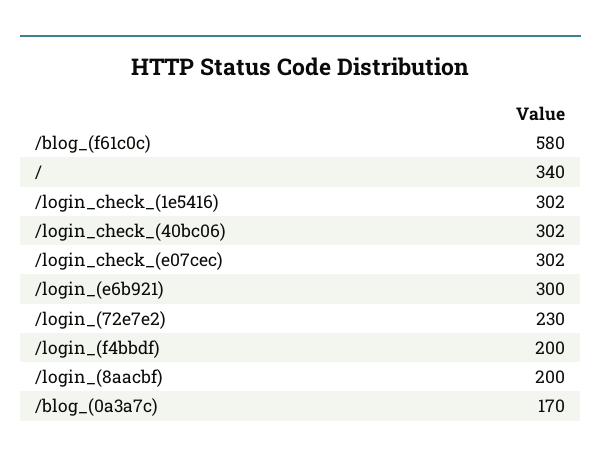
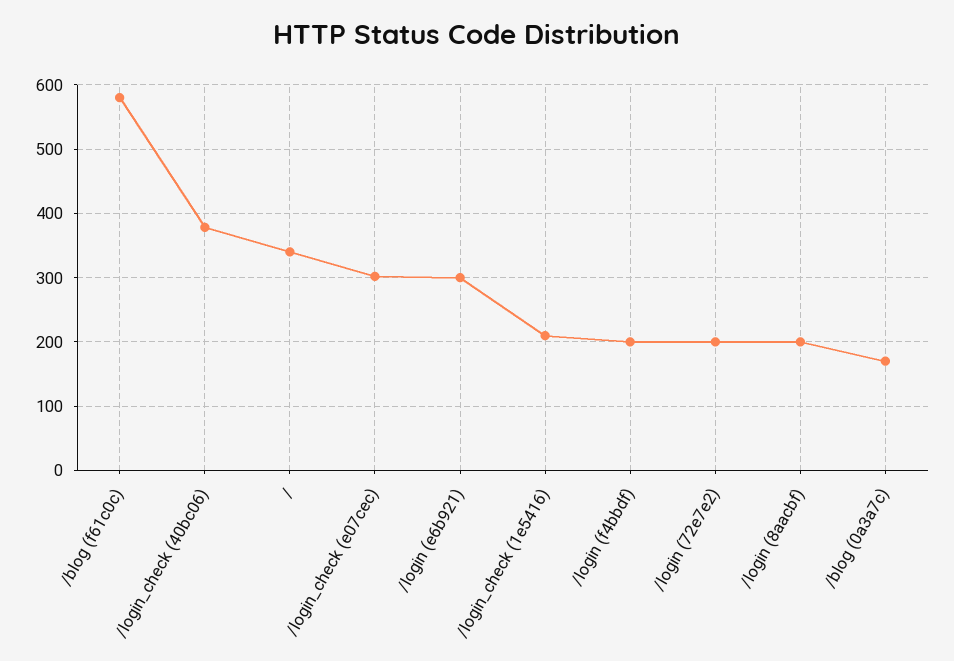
/login_check_(1e5416): 302 -> 210
/login_check_(40bc06): 302 -> 380
/login_(72e7e2): 230 -> 200

